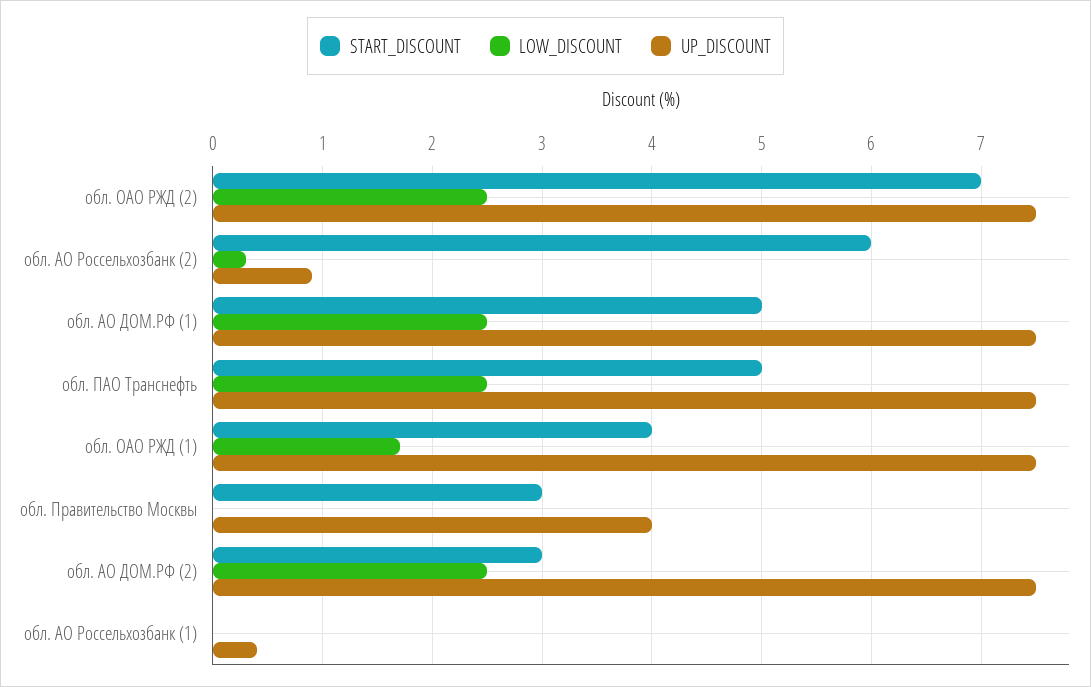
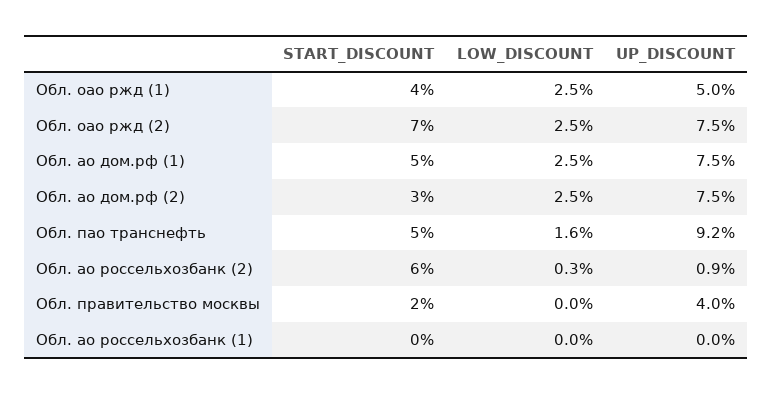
LOW_DISCOUNT, обл. ПАО Транснефть: 2.5 -> 1.6
UP_DISCOUNT, обл. ПАО Транснефть: 7.5 -> 9.2
LOW_DISCOUNT, обл. ОАО РЖД (1): 1.7 -> 2.5
UP_DISCOUNT, обл. ОАО РЖД (1): 7.5 -> 5
START_DISCOUNT, обл. Правительство Москвы: 3 -> 2
UP_DISCOUNT, обл. АО Россельхозбанк (1): 0.4 -> 0

